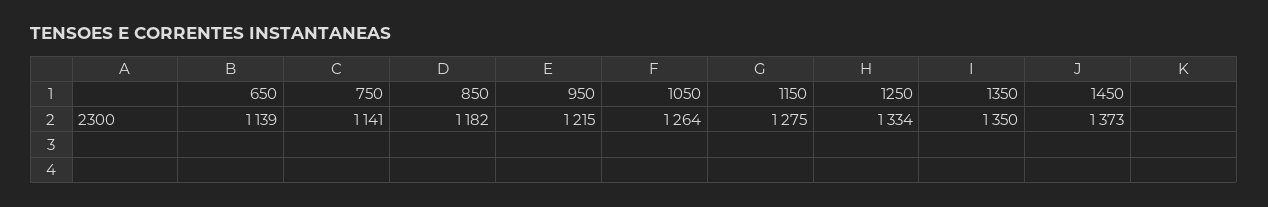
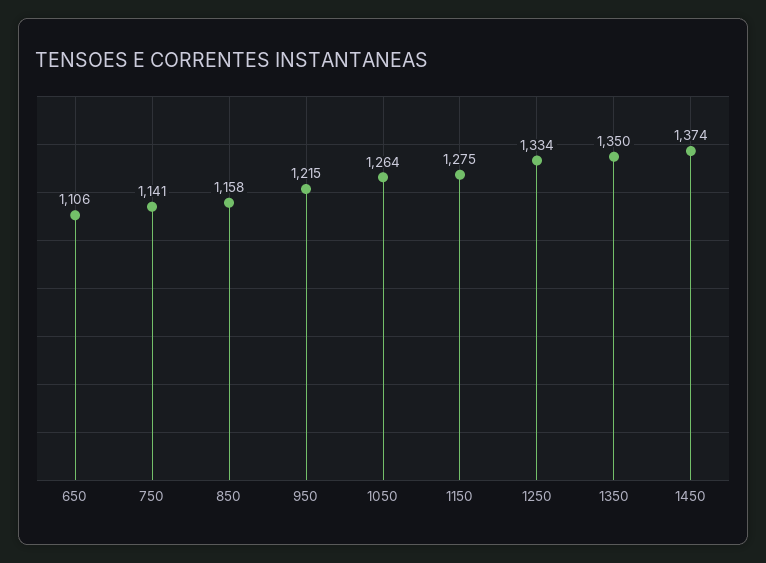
650: 1139 -> 1106
850: 1182 -> 1158
1450: 1373 -> 1374

